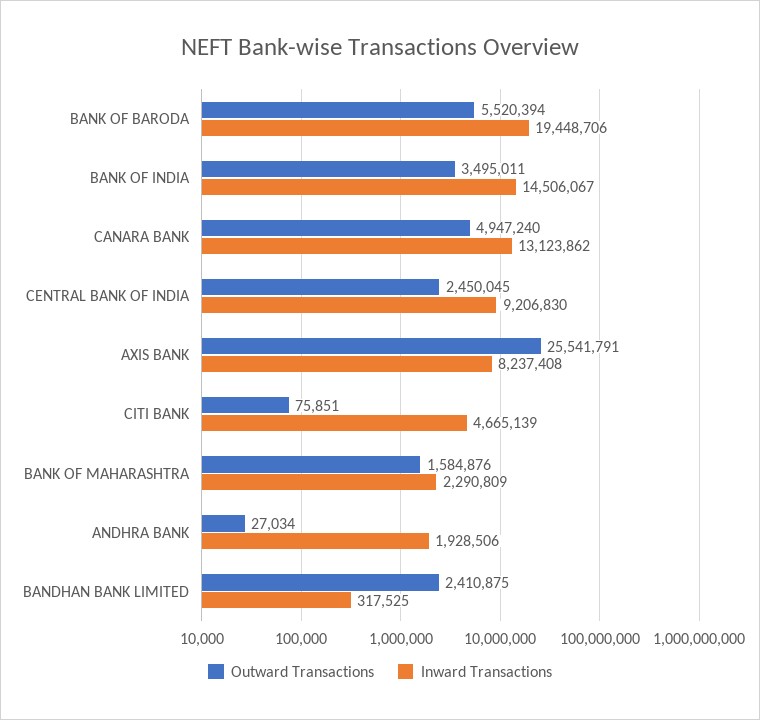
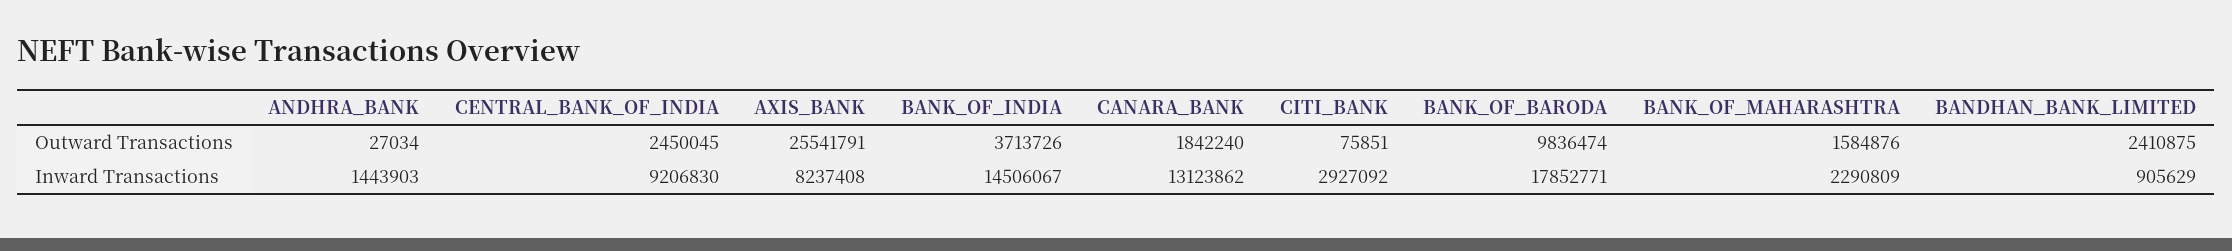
Outward Transactions, BANK OF BARODA: 5520394 -> 9836474
Inward Transactions, BANK OF BARODA: 19448706 -> 17852771
Outward Transactions, BANK OF INDIA: 3495011 -> 3713726
Outward Transactions, CANARA BANK: 4947240 -> 1842240
Inward Transactions, CITI BANK: 4665139 -> 2927092
Inward Transactions, ANDHRA BANK: 1928506 -> 1443903
Inward Transactions, BANDHAN BANK LIMITED: 317525 -> 905629

